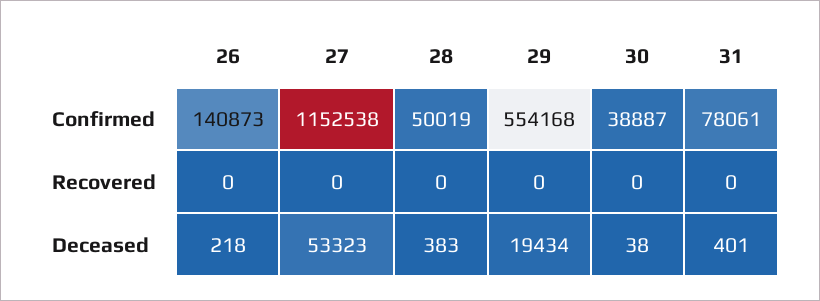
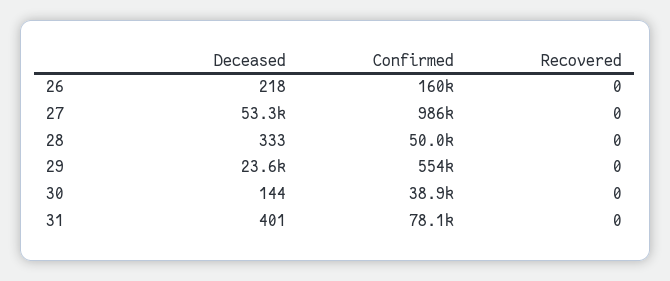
26, Confirmed: 140873 -> 160000
27, Confirmed: 1152538 -> 986000
28, Deceased: 383 -> 333
29, Deceased: 19434 -> 23600
30, Deceased: 38 -> 144

